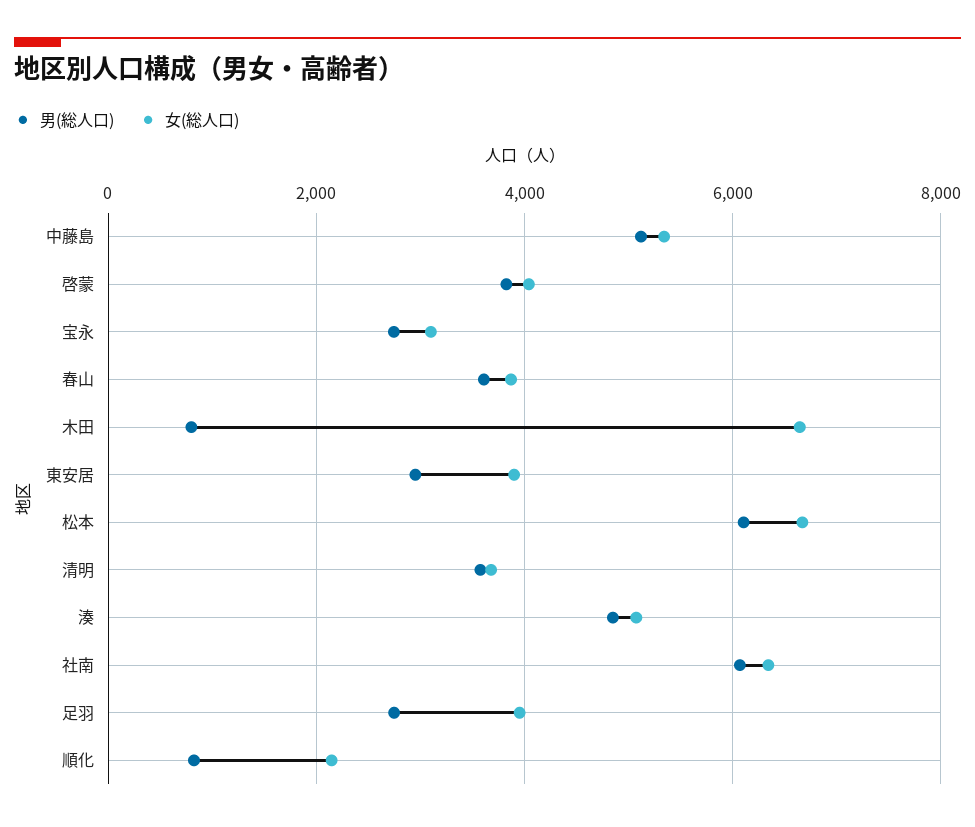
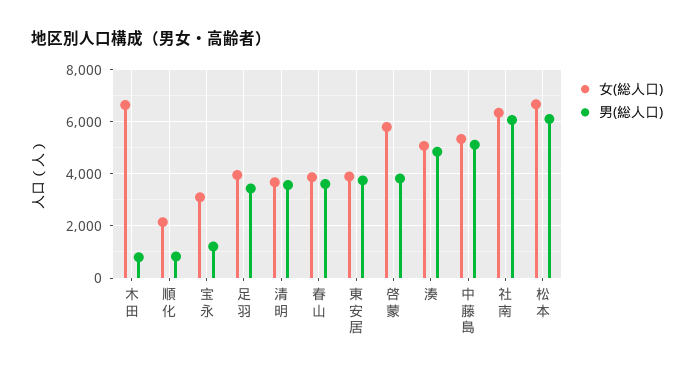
女(総人口), 啓蒙: 4000 -> 5750
男(総人口), 宝永: 2800 -> 1250
男(総人口), 東安居: 3000 -> 3750
男(総人口), 足羽: 2800 -> 3500

